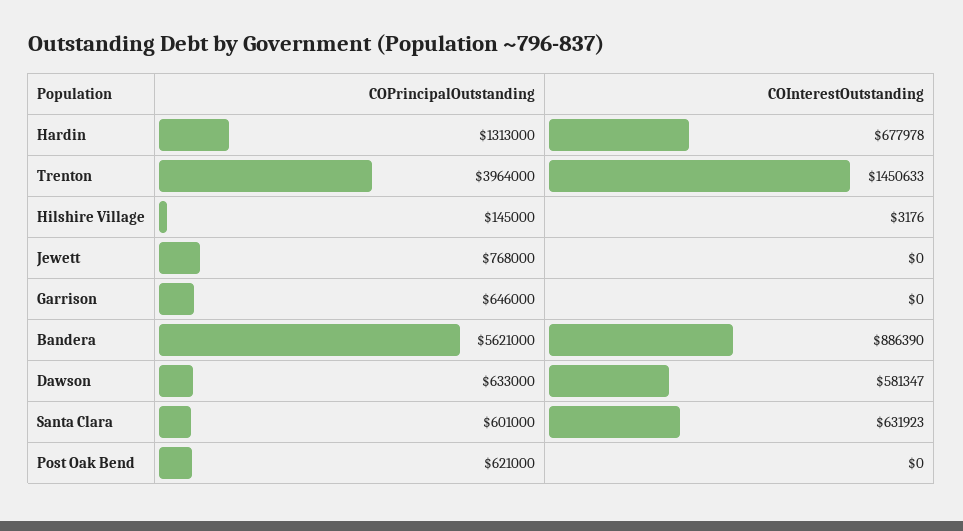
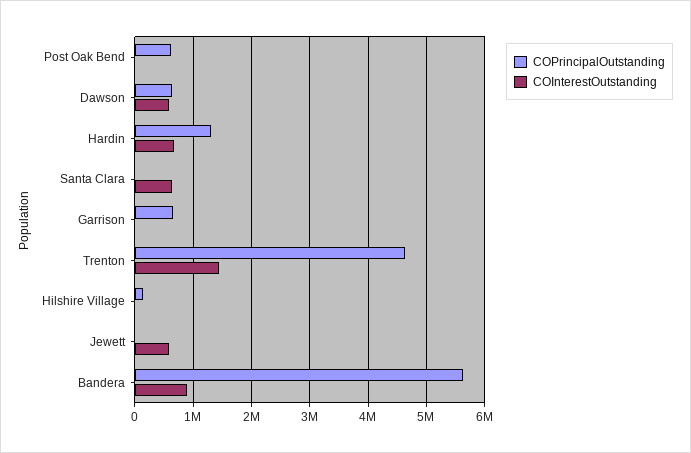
COPrincipalOutstanding, Trenton: 3964000 -> 4600000
COPrincipalOutstanding, Jewett: 768000 -> 0
COInterestOutstanding, Jewett: 0 -> 600000
COPrincipalOutstanding, Santa Clara: 601000 -> 0

